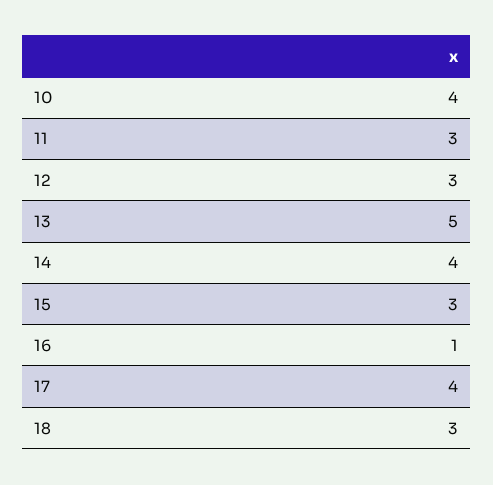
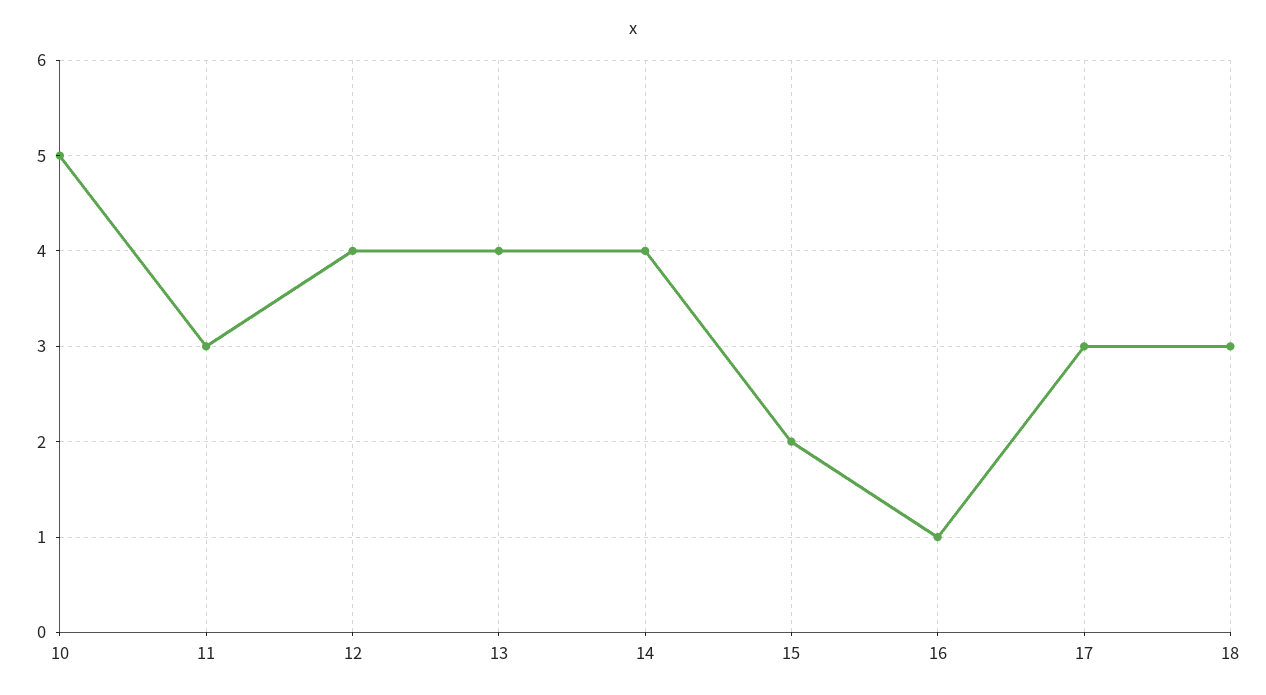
10: 4 -> 5
12: 3 -> 4
13: 5 -> 4
15: 3 -> 2
17: 4 -> 3

